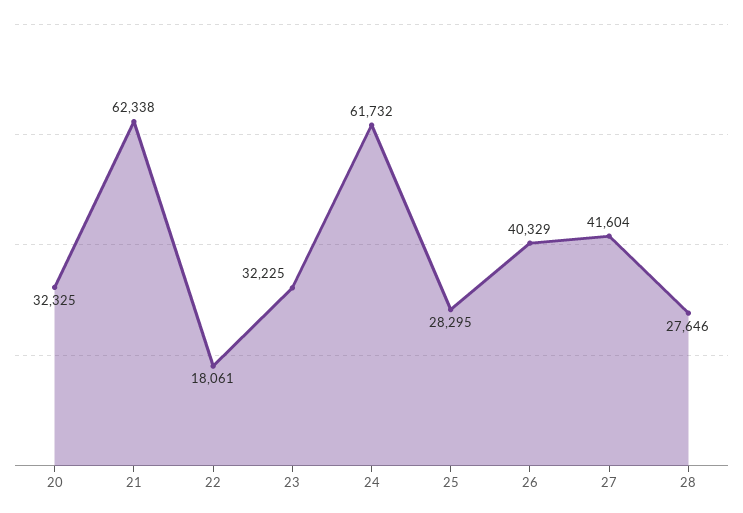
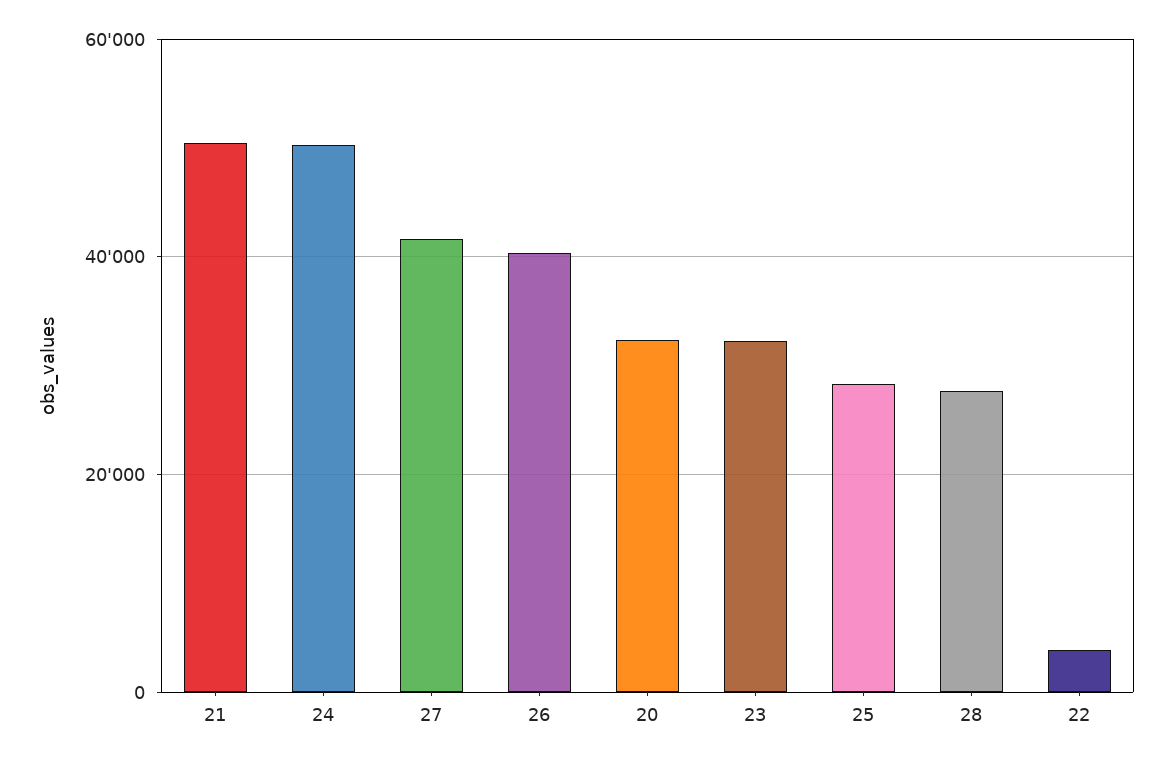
21: 62338 -> 50000
22: 18061 -> 4000
24: 61732 -> 50000

